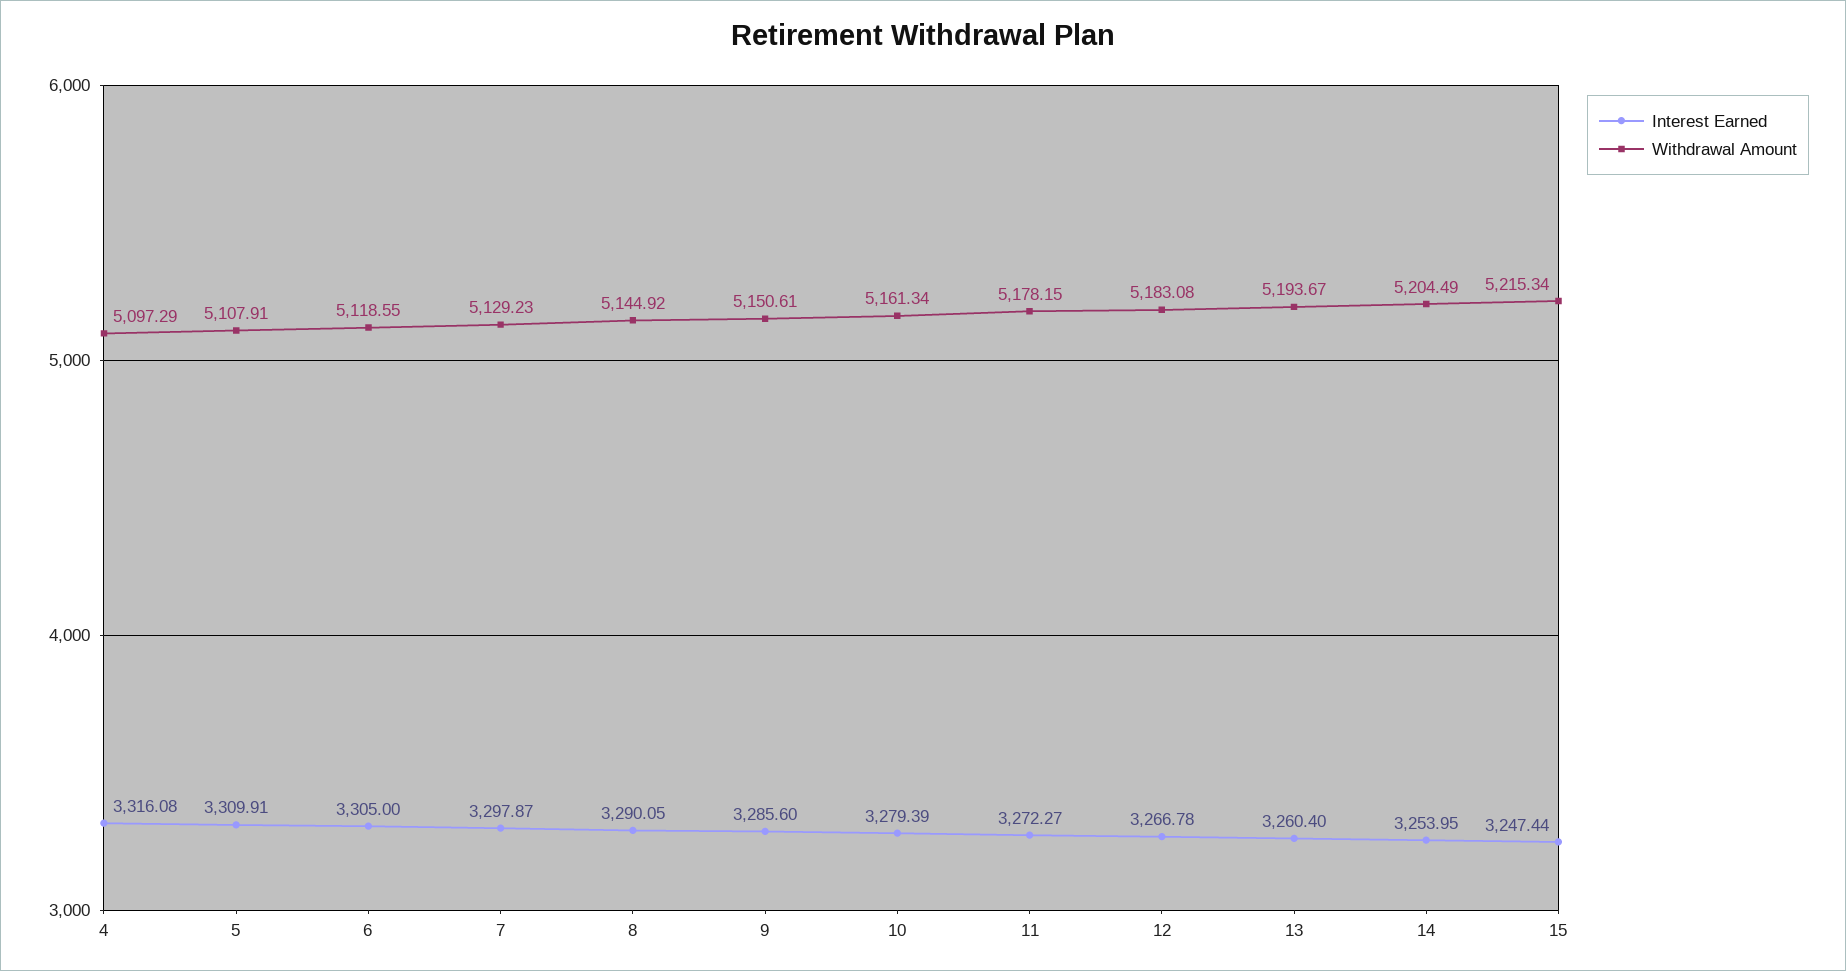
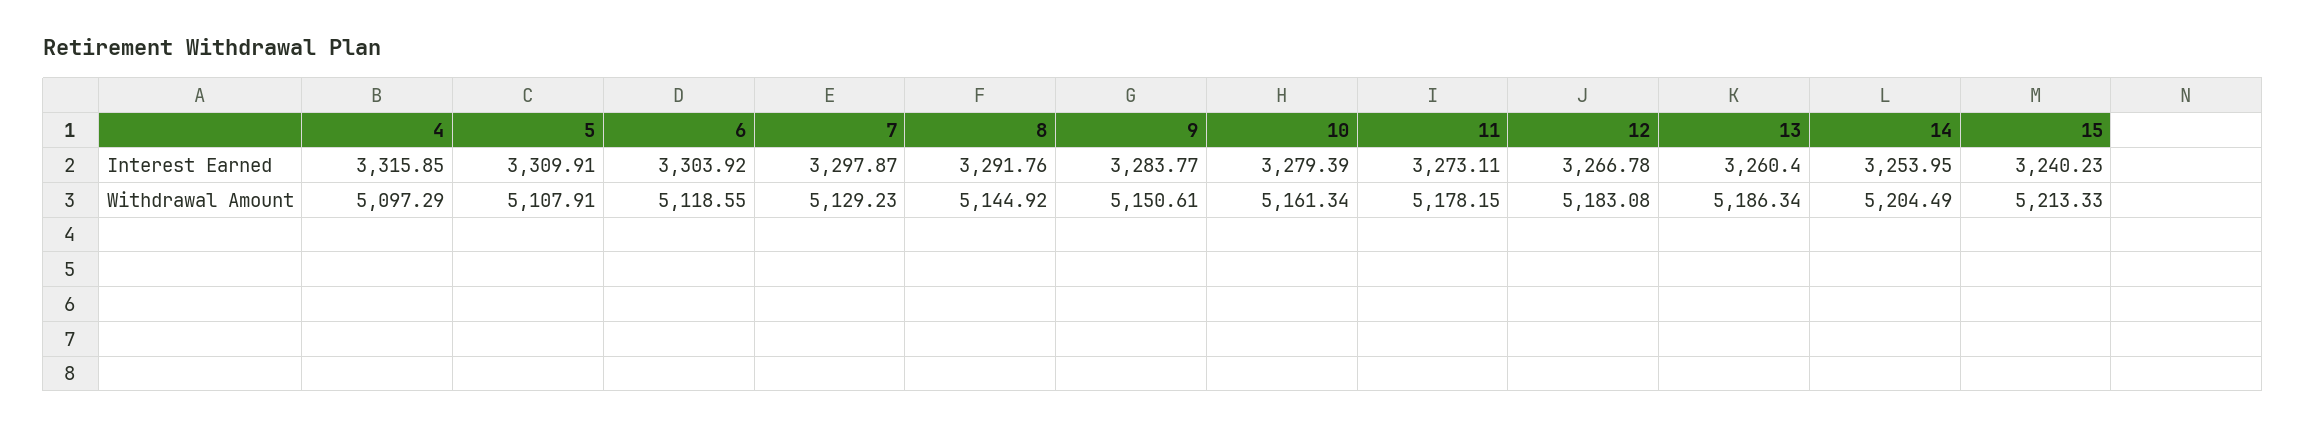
Interest Earned, 4: 3316.08 -> 3315.85
Interest Earned, 6: 3305 -> 3303.92
Interest Earned, 8: 3290.05 -> 3291.76
Interest Earned, 9: 3285.6 -> 3283.77
Interest Earned, 11: 3272.27 -> 3273.11
Withdrawal Amount, 13: 5193.67 -> 5186.34
Interest Earned, 15: 3247.44 -> 3240.23
Withdrawal Amount, 15: 5215.34 -> 5213.33

